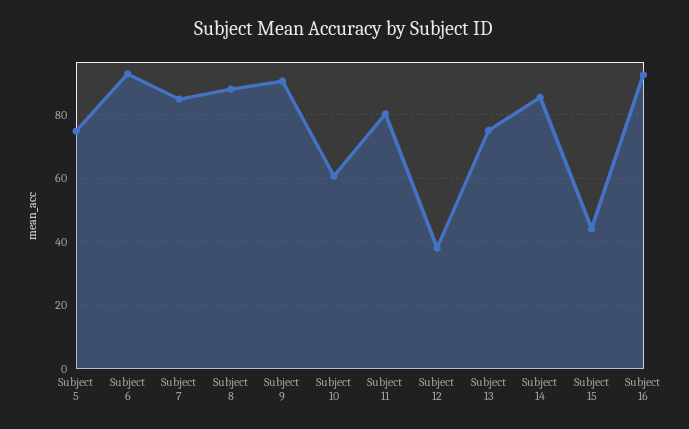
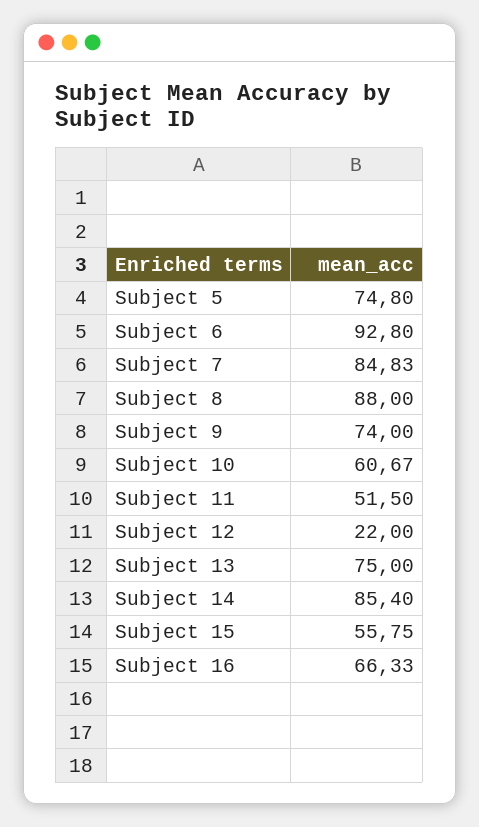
Subject 9: 90 -> 74
Subject 11: 80 -> 51.5
Subject 12: 38 -> 22
Subject 15: 44 -> 55.75
Subject 16: 92 -> 66.33

